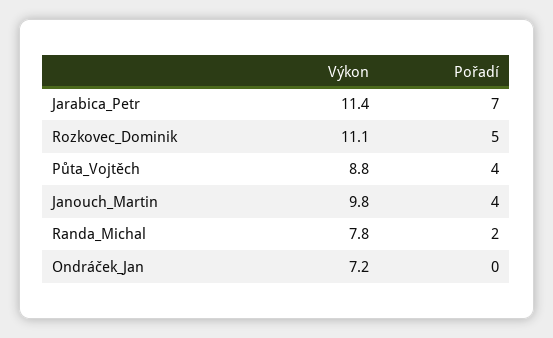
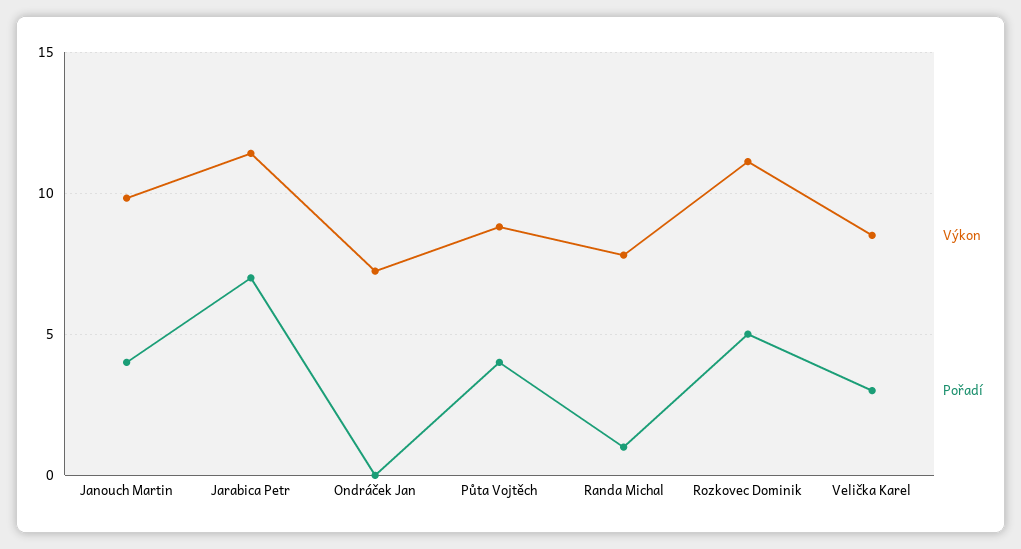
Pořadí, Randa_Michal: 2 -> 1
Výkon, Velička Karel: none -> 8.5
Pořadí, Velička Karel: none -> 3

